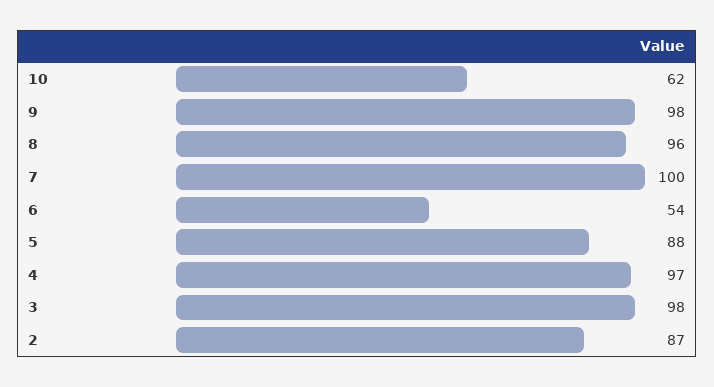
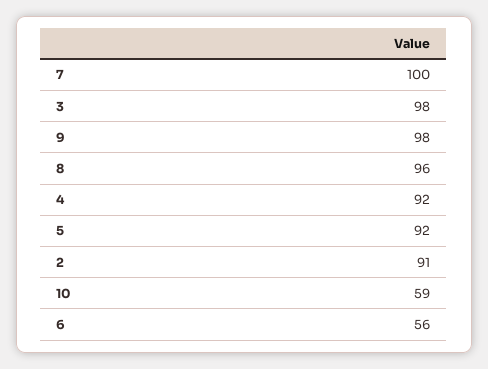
10: 62 -> 59
6: 54 -> 56
5: 88 -> 92
4: 97 -> 92
2: 87 -> 91

